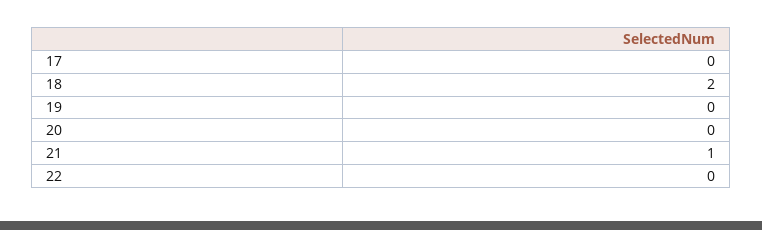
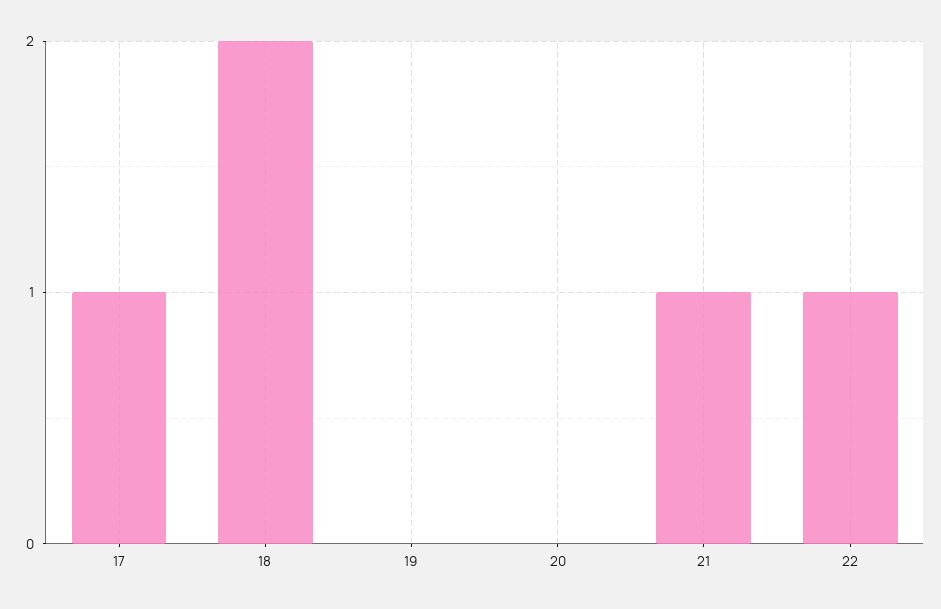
17: 0 -> 1
22: 0 -> 1

